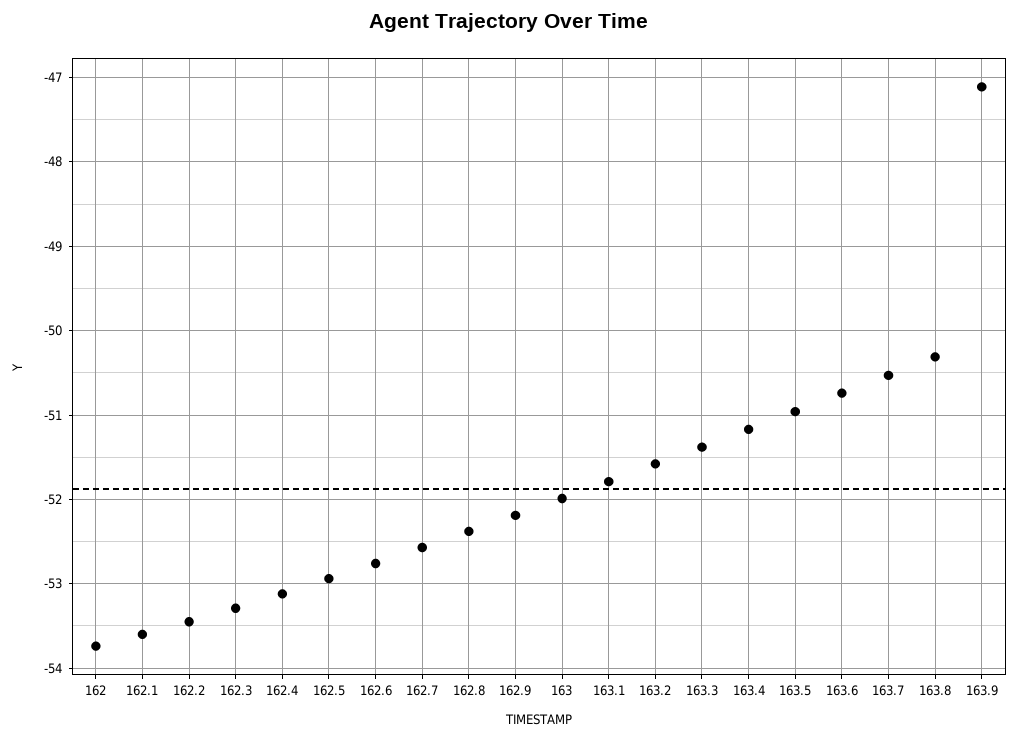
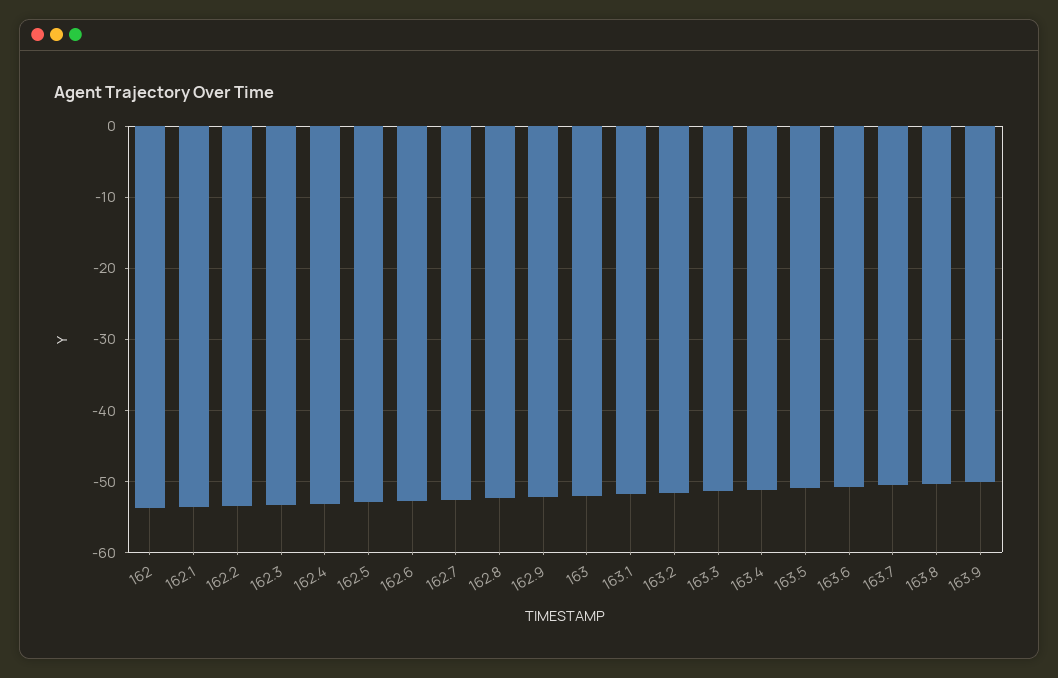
163.9: -47.1 -> -50

